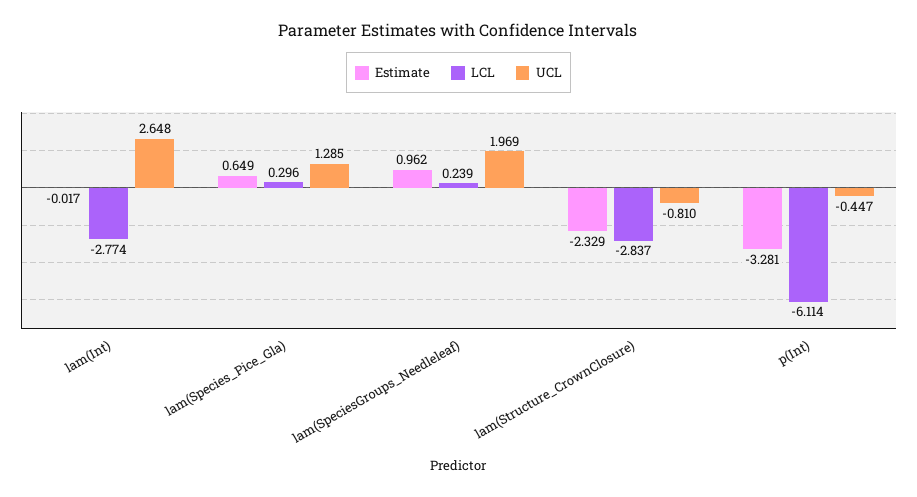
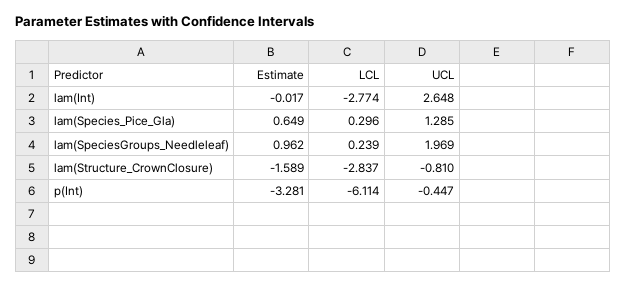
Estimate, lam(Structure_CrownClosure): -2.329 -> -1.589

